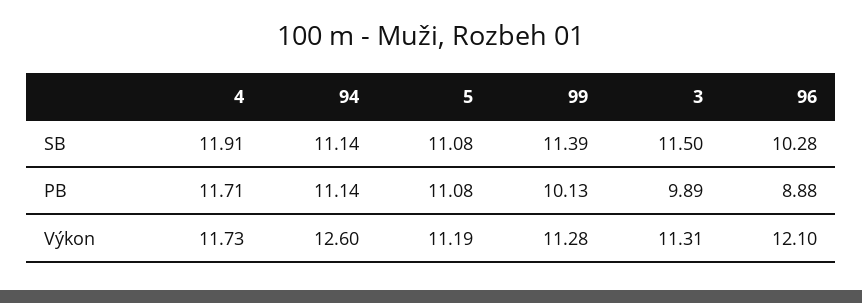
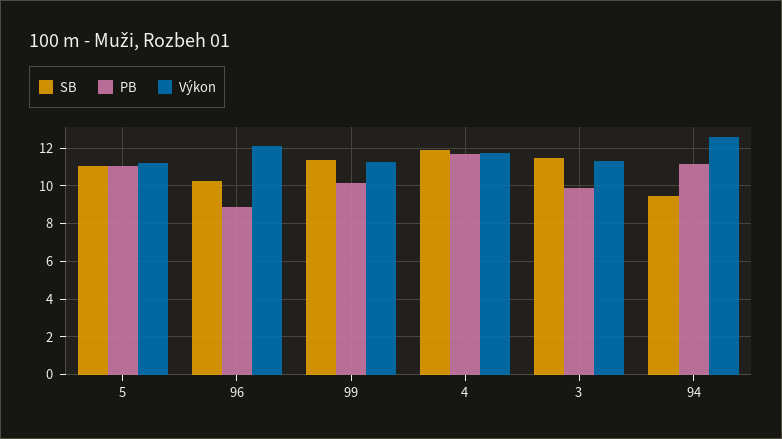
SB, 94: 11.14 -> 9.5

